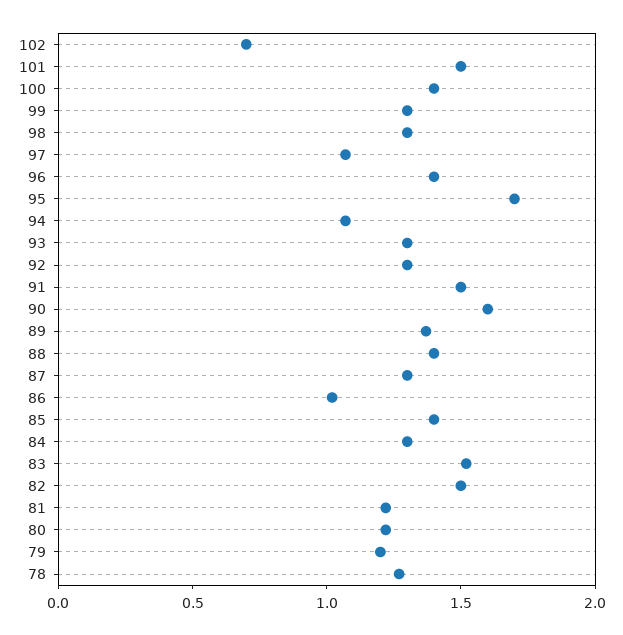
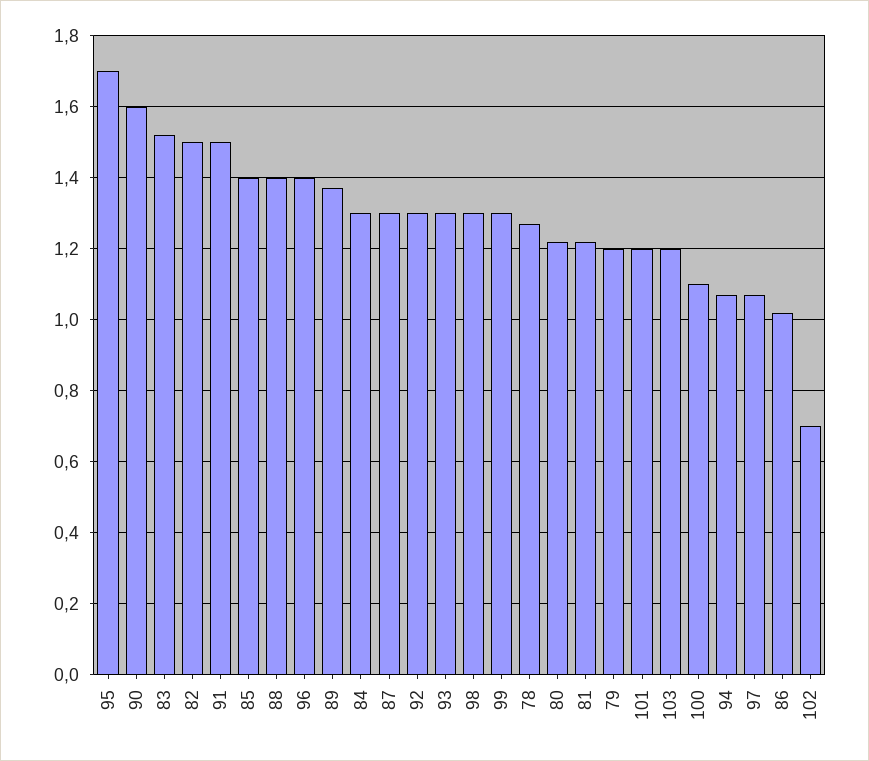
101: 1.5 -> 1.2
100: 1.4 -> 1.1
103: none -> 1.2

